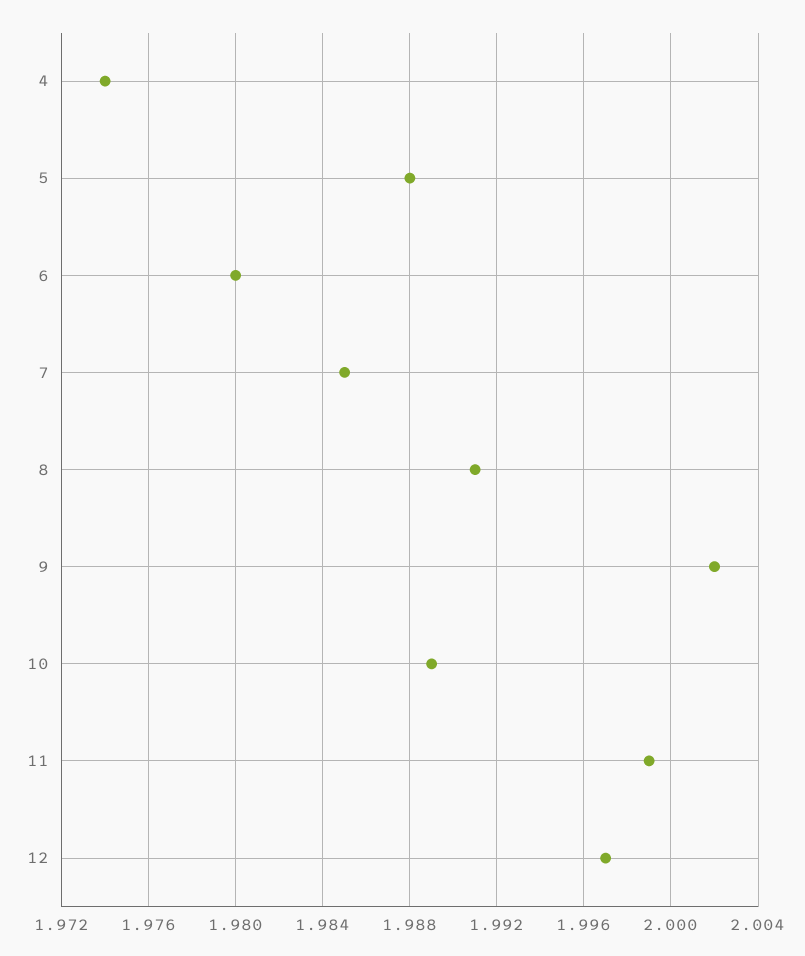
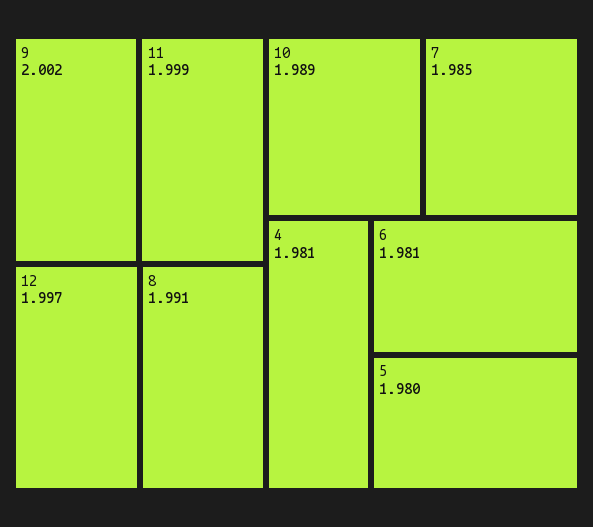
4: 1.974 -> 1.981
5: 1.988 -> 1.98
6: 1.98 -> 1.981

